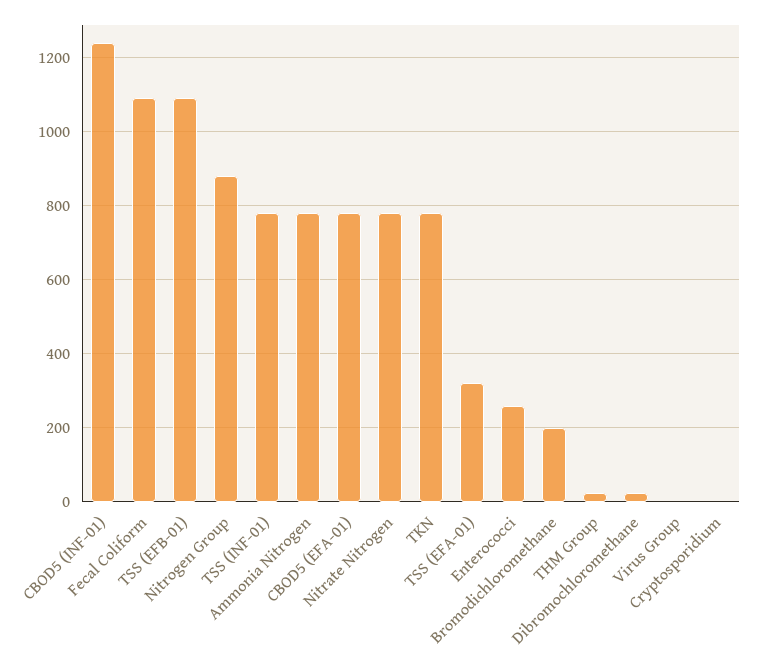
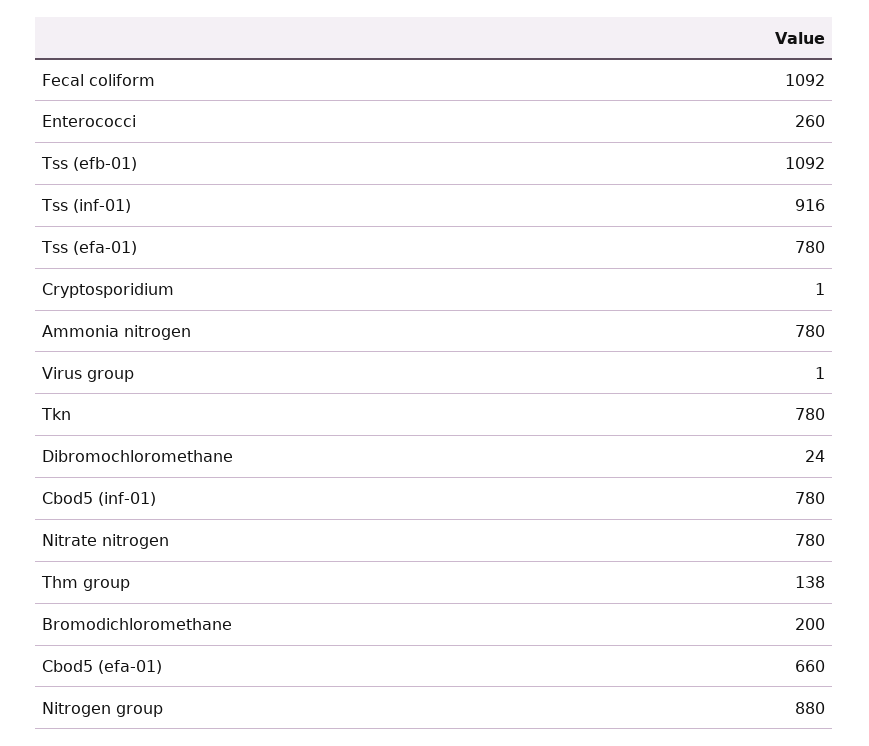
CBOD5 (INF-01): 1240 -> 780
TSS (INF-01): 780 -> 916
CBOD5 (EFA-01): 780 -> 660
TSS (EFA-01): 320 -> 780
THM Group: 20 -> 138

